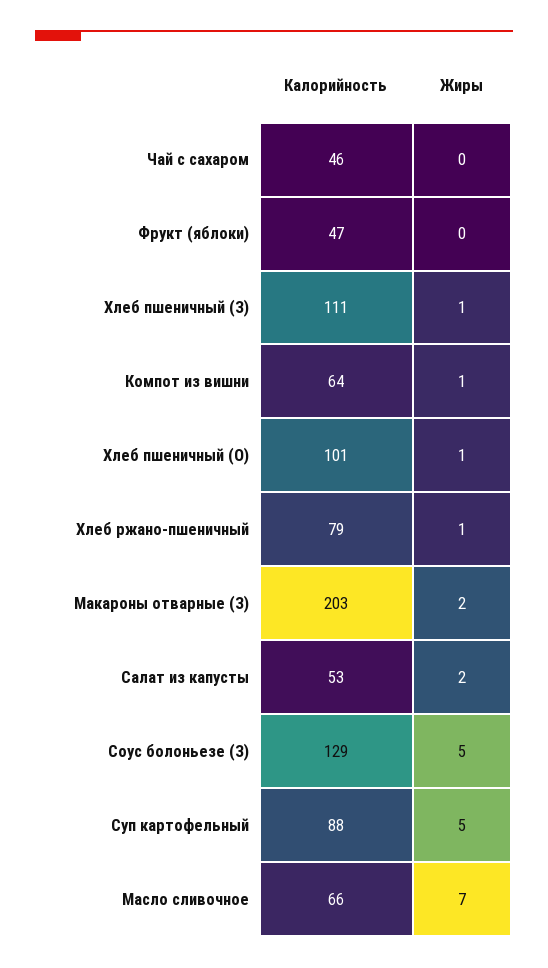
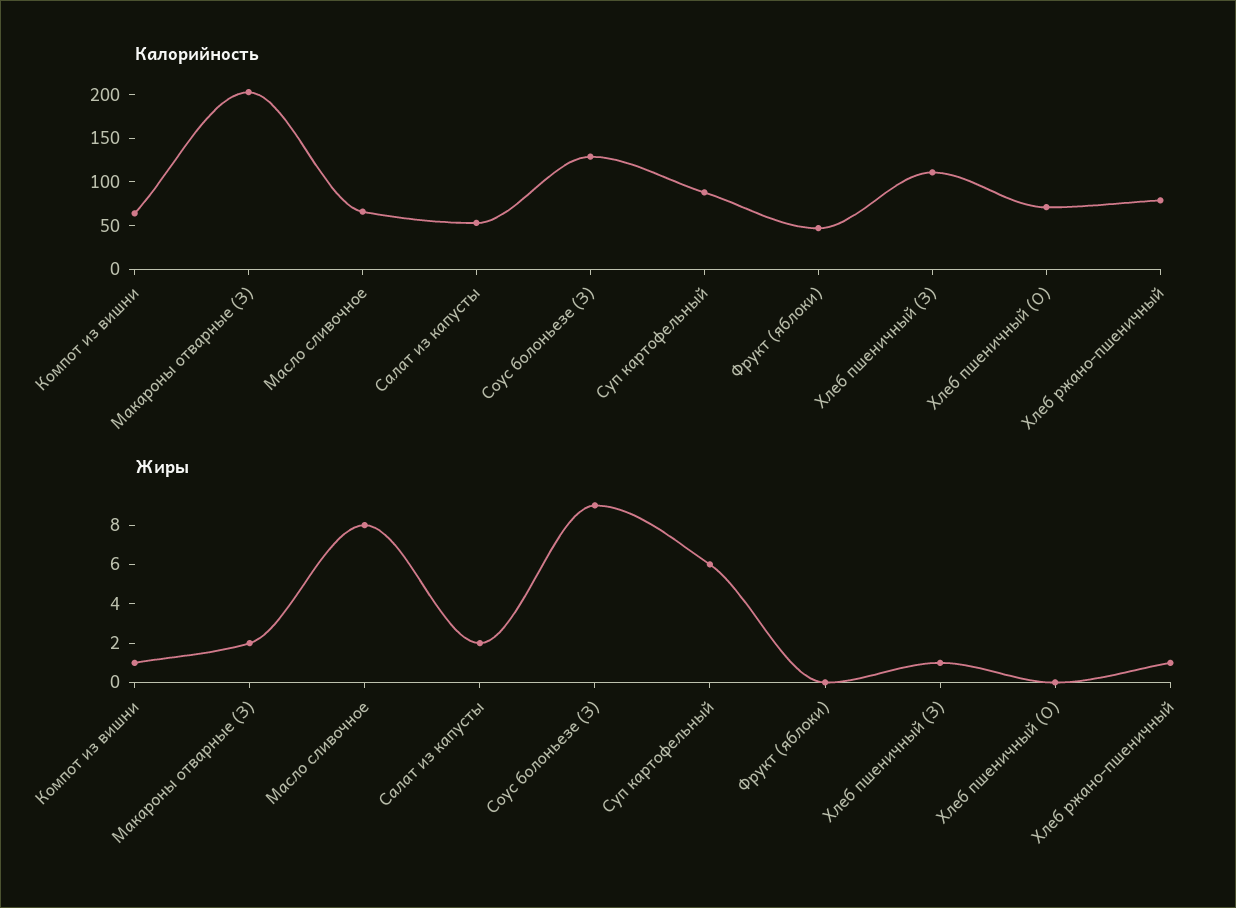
Калорийность, Чай с сахаром: 46 -> none
Жиры, Чай с сахаром: 0 -> none
Калорийность, Хлеб пшеничный (О): 101 -> 70
Жиры, Хлеб пшеничный (О): 1 -> 0
Жиры, Соус болоньезе (З): 5 -> 9
Жиры, Суп картофельный: 5 -> 6
Жиры, Масло сливочное: 7 -> 8

